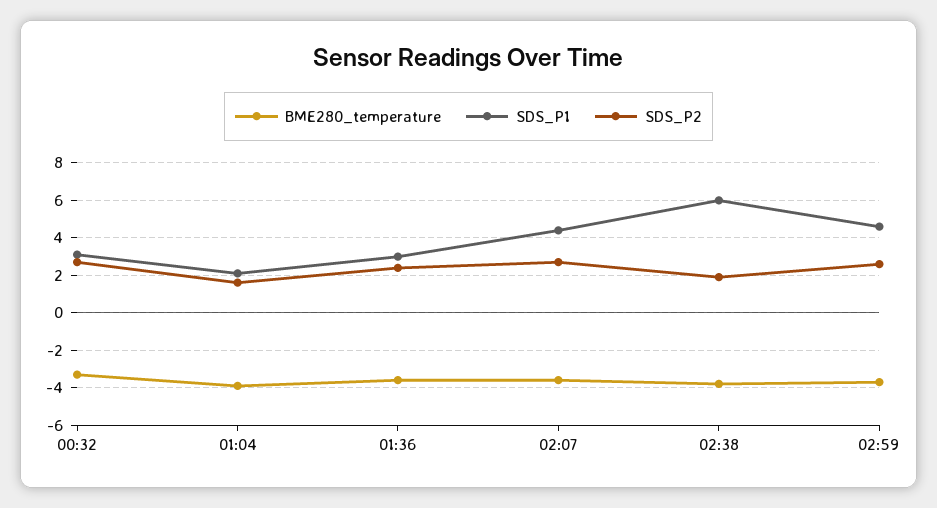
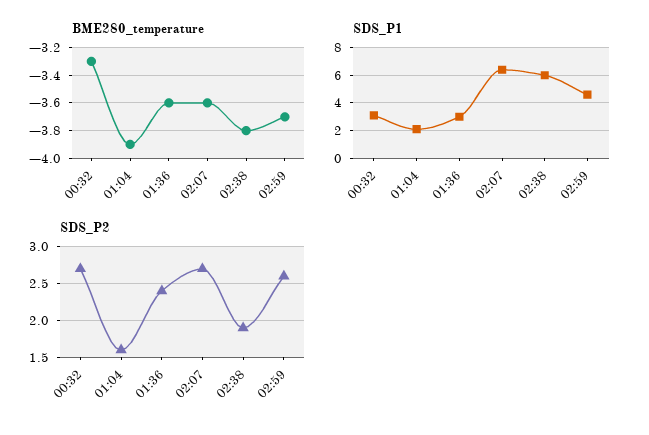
SDS_P1, 02:07: 4.5 -> 6.5

